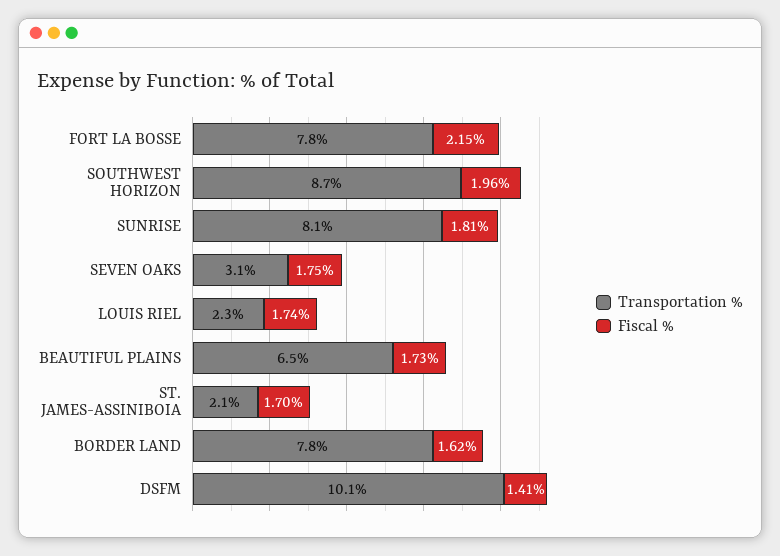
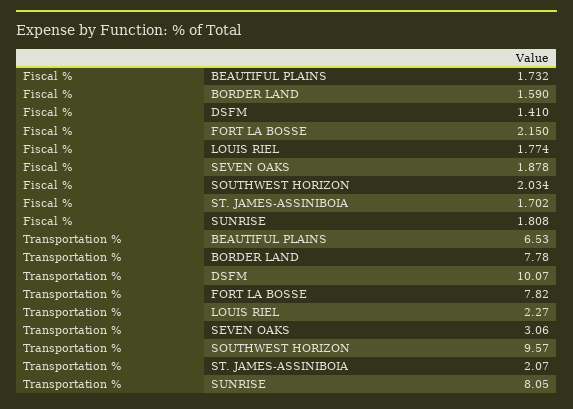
Transportation %, SOUTHWEST HORIZON: 8.7 -> 9.57
Fiscal %, SOUTHWEST HORIZON: 1.96 -> 2.034
Fiscal %, SEVEN OAKS: 1.75 -> 1.878
Fiscal %, LOUIS RIEL: 1.74 -> 1.774
Fiscal %, BORDER LAND: 1.62 -> 1.59

